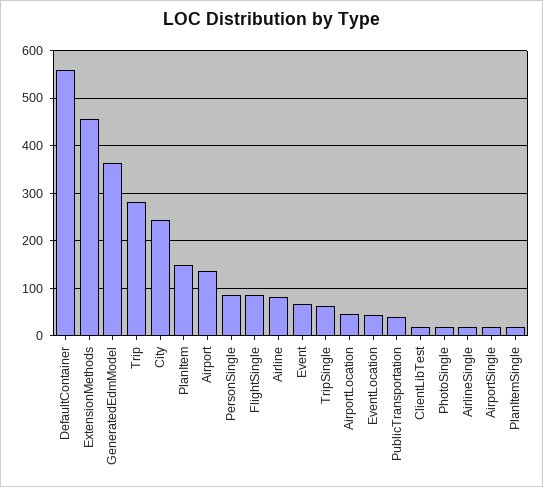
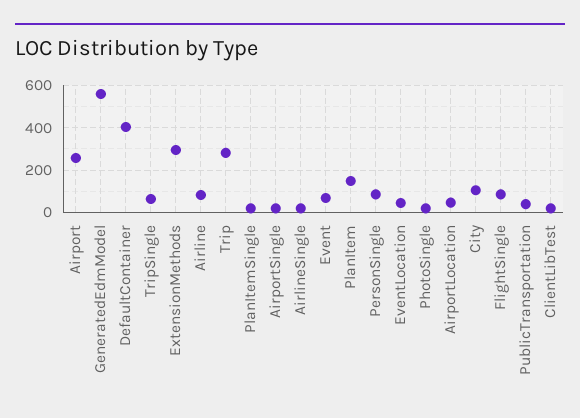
DefaultContainer: 560 -> 400
ExtensionMethods: 460 -> 300
GeneratedEdmModel: 360 -> 550
City: 240 -> 100
Airport: 140 -> 250

